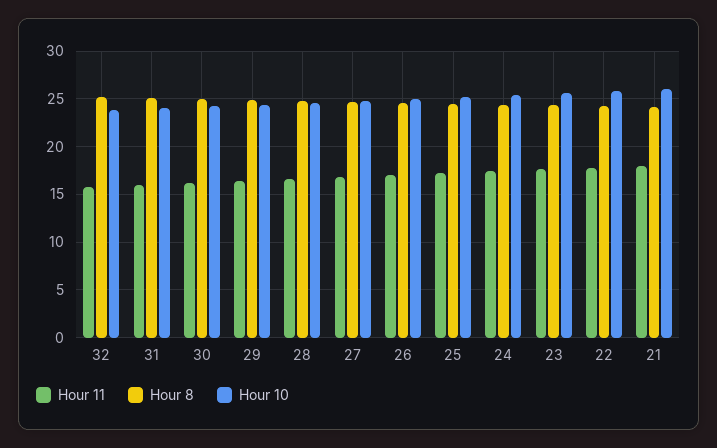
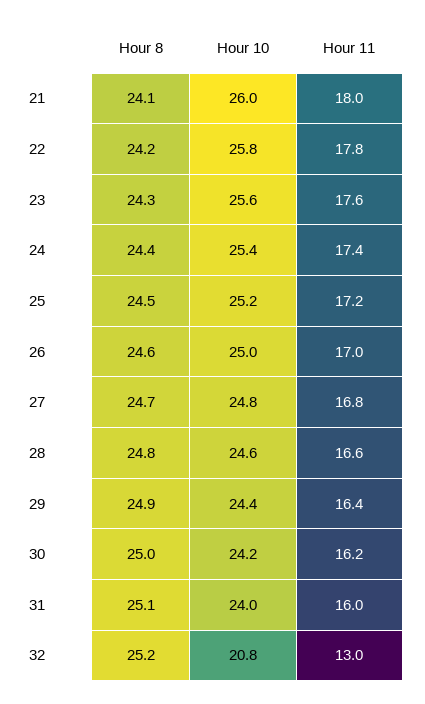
Hour 11, 32: 16 -> 13
Hour 10, 32: 24 -> 20.8

